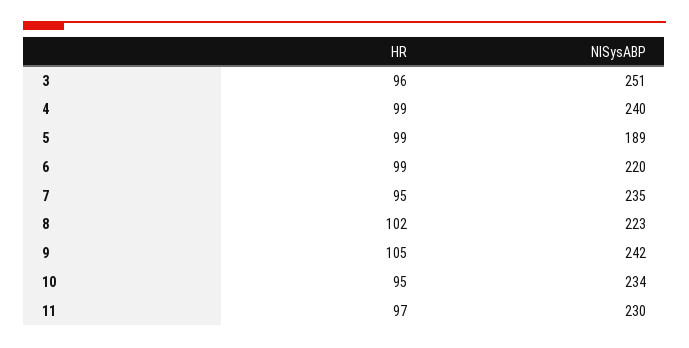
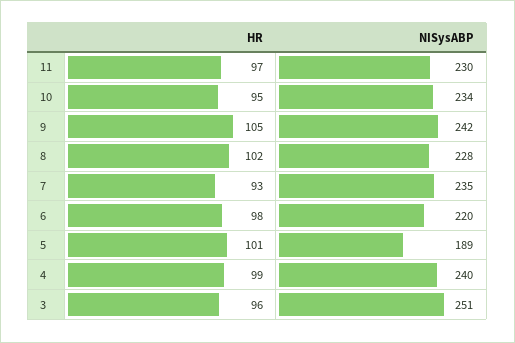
HR, 5: 99 -> 101
HR, 6: 99 -> 98
HR, 7: 95 -> 93
NISysABP, 8: 223 -> 228

